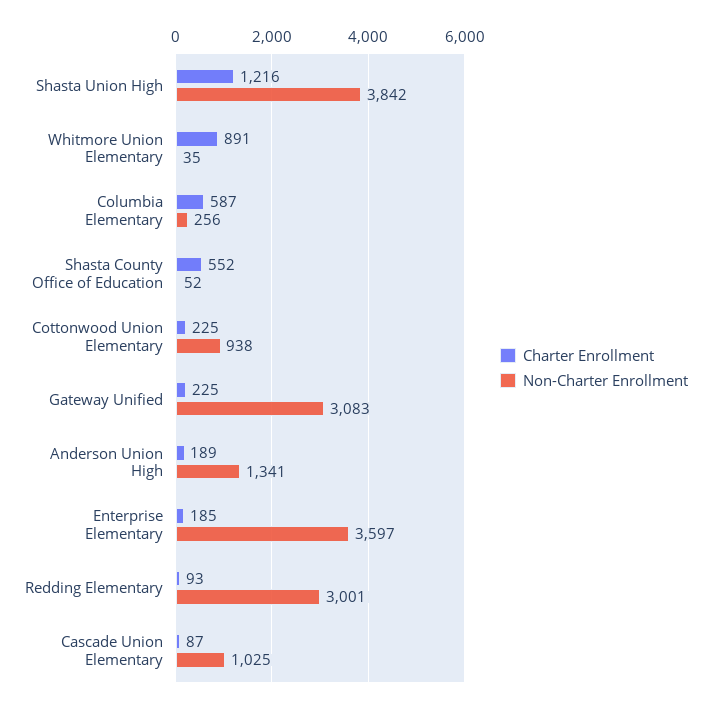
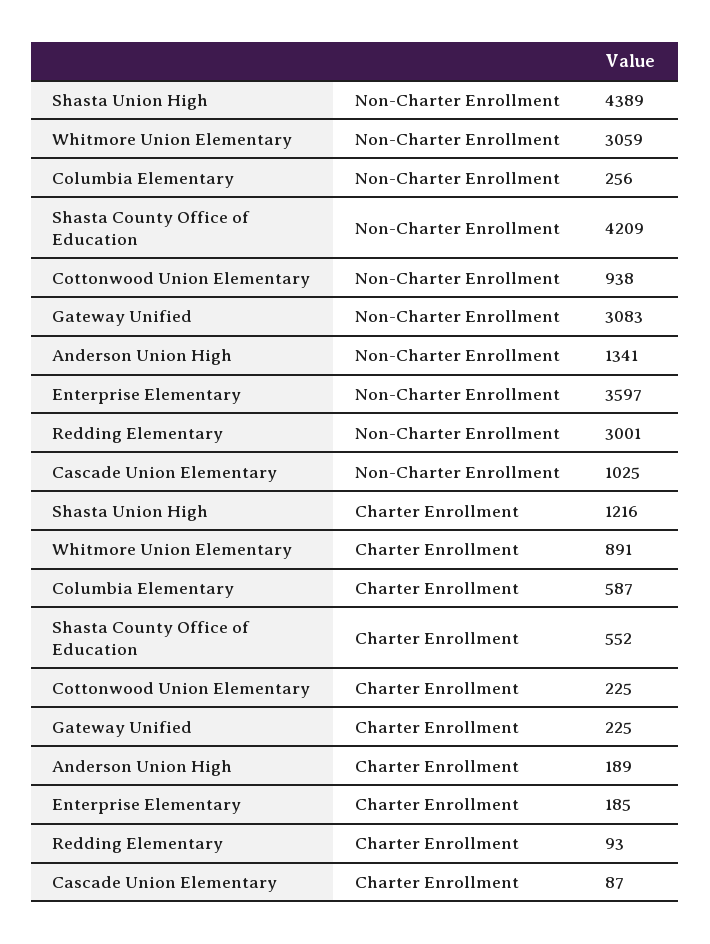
Non-Charter Enrollment, Shasta Union High: 3842 -> 4389
Non-Charter Enrollment, Whitmore Union Elementary: 35 -> 3059
Non-Charter Enrollment, Shasta County Office of Education: 52 -> 4209

